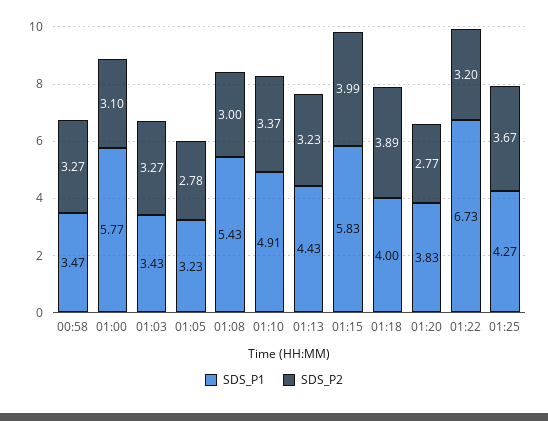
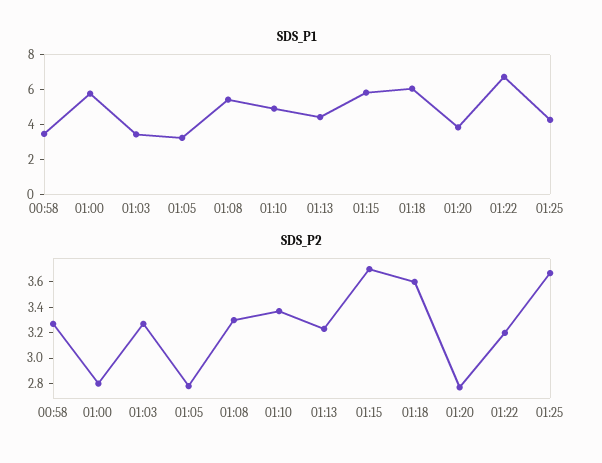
SDS_P2, 01:00: 3.1 -> 2.8
SDS_P2, 01:08: 3 -> 3.3
SDS_P2, 01:15: 3.99 -> 3.7
SDS_P1, 01:18: 4 -> 6
SDS_P2, 01:18: 3.89 -> 3.6

